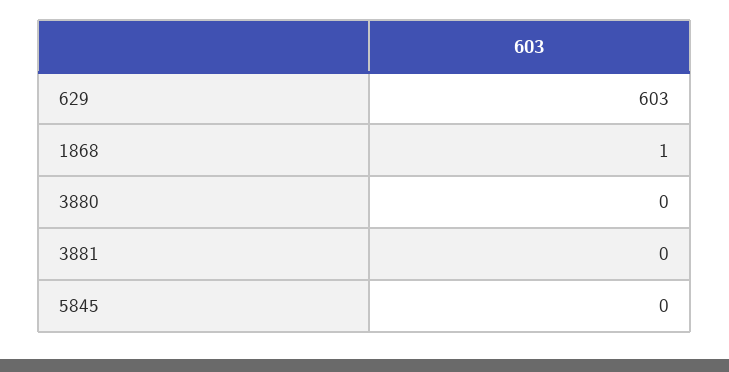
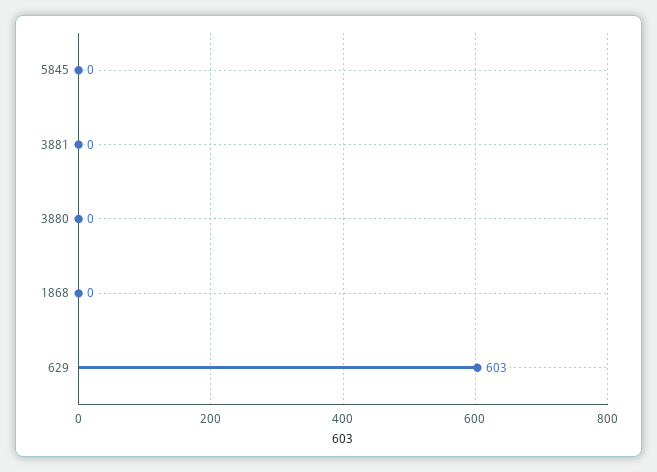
1868: 1 -> 0

